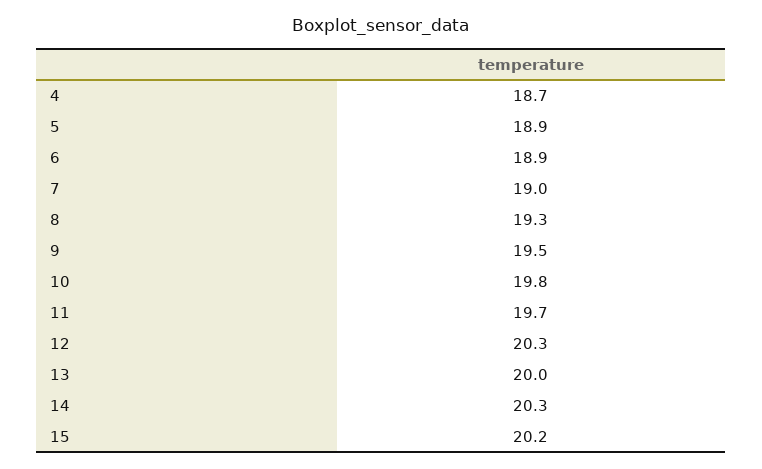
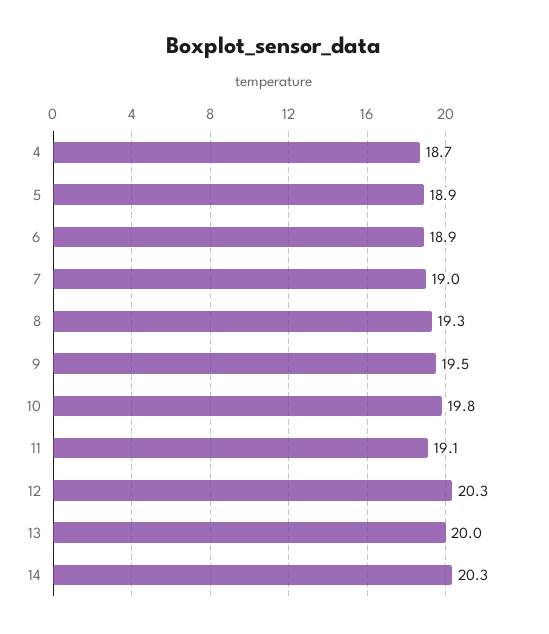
11: 19.7 -> 19.1
15: 20.2 -> none

